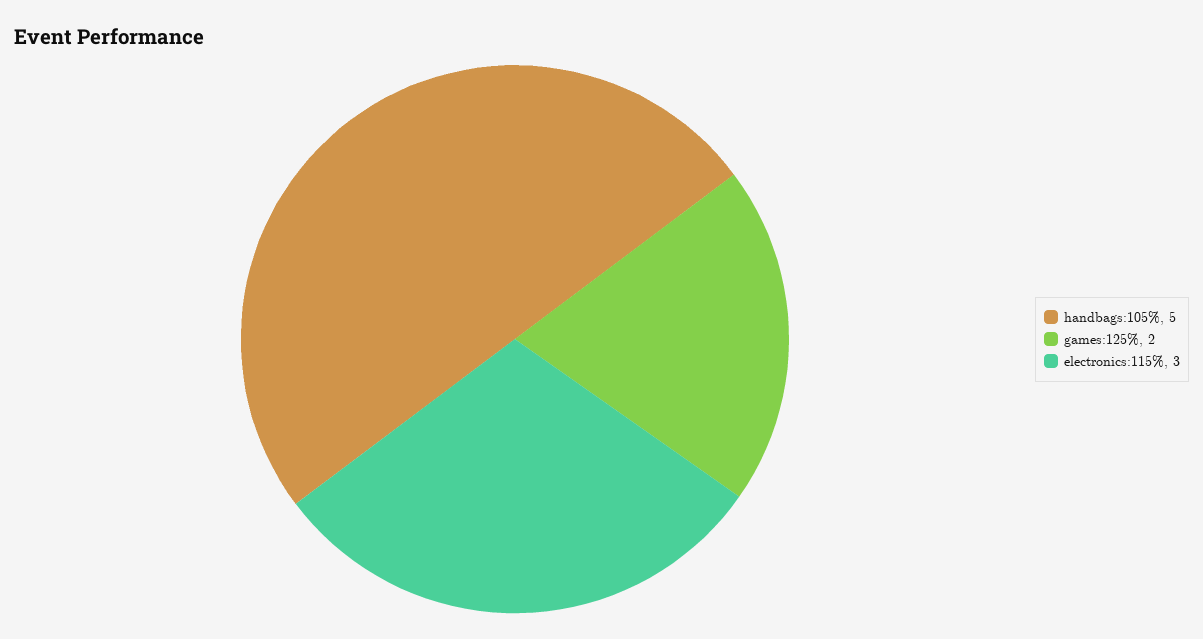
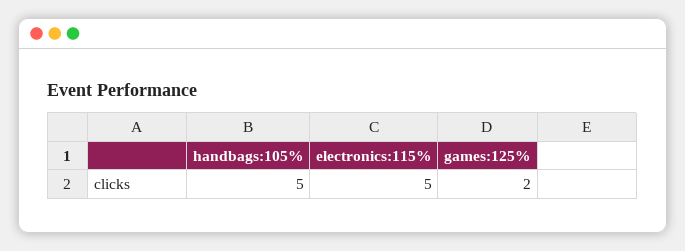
electronics:115%: 3 -> 5

